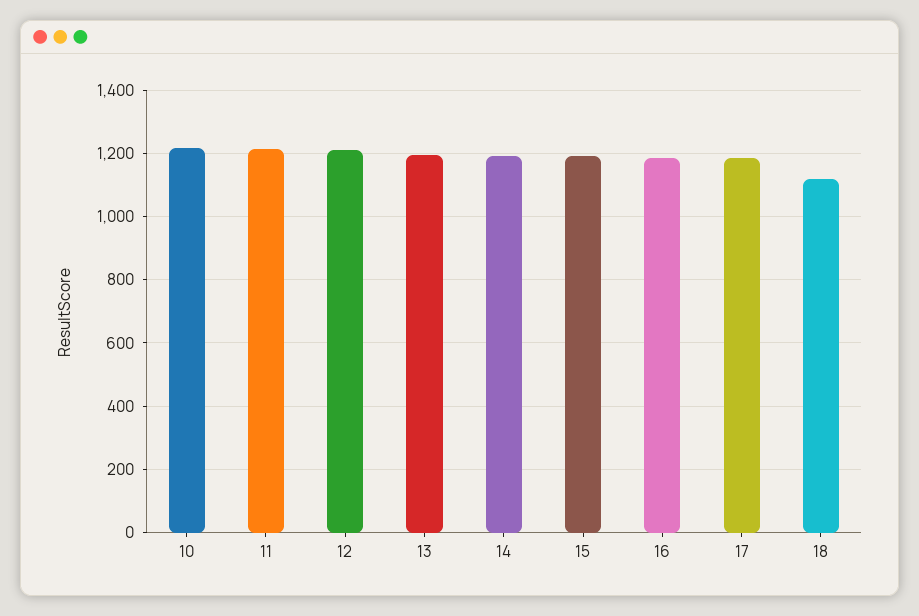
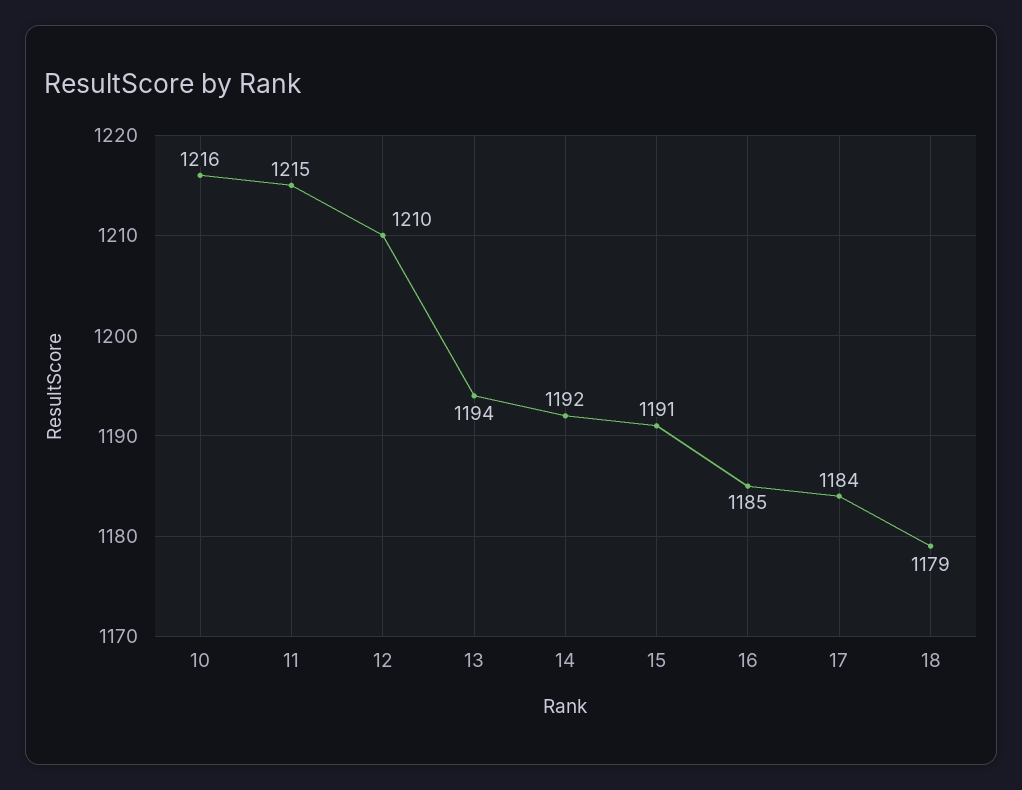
18: 1120 -> 1179

